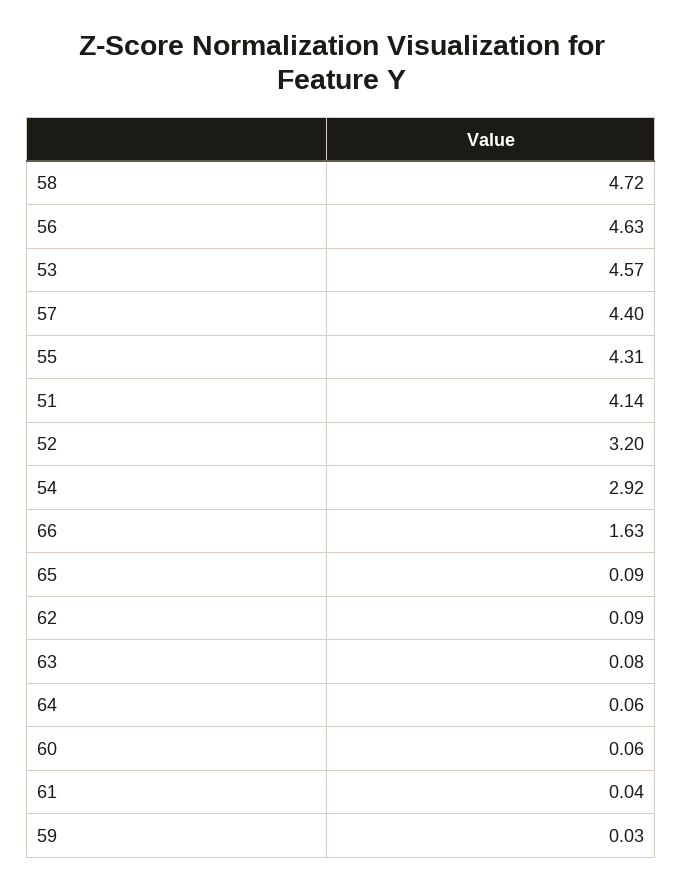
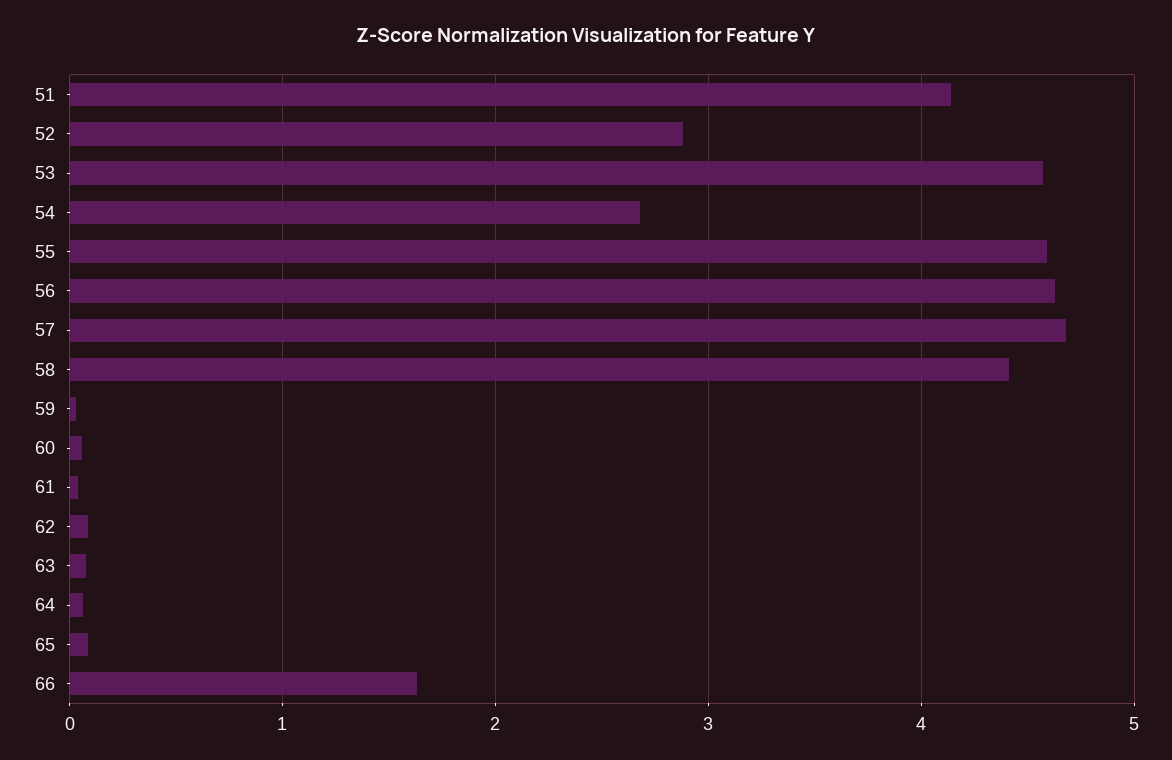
58: 4.72 -> 4.4
57: 4.4 -> 4.7
55: 4.31 -> 4.6
52: 3.2 -> 2.9
54: 2.92 -> 2.7

